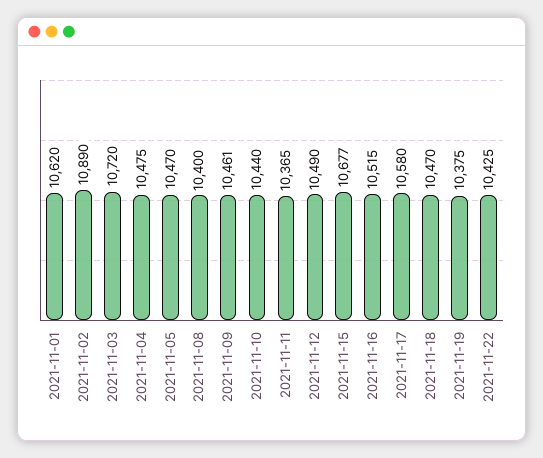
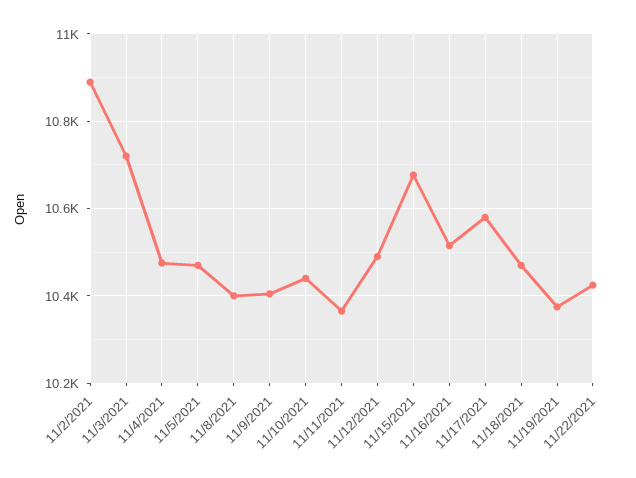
2021-11-01: 10620 -> none
2021-11-09: 10461 -> 10400

